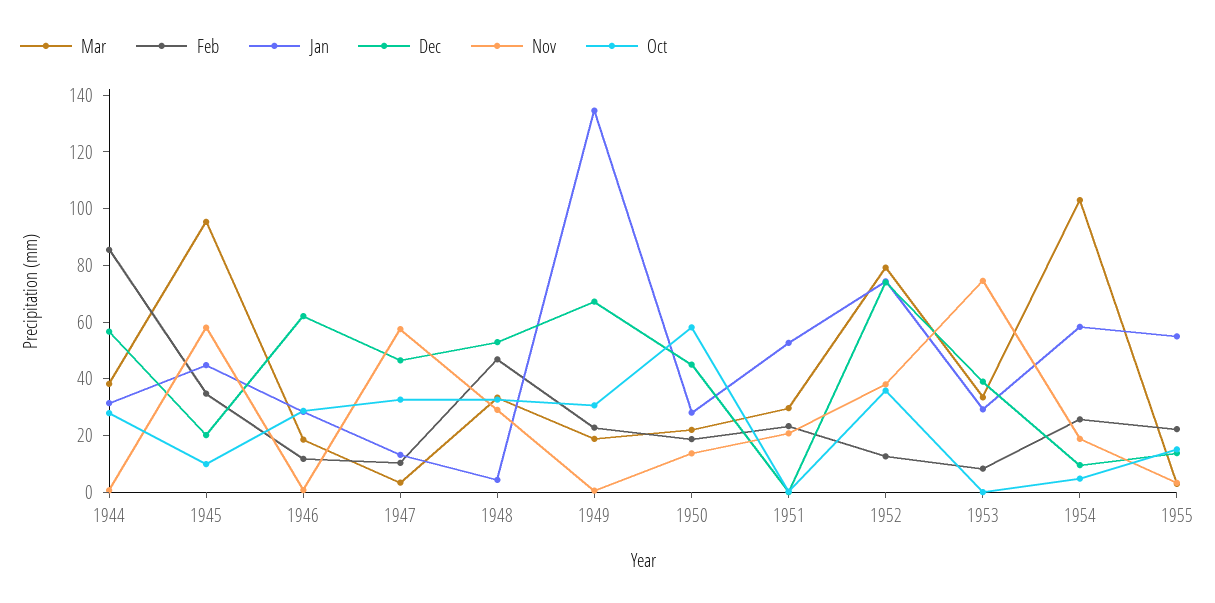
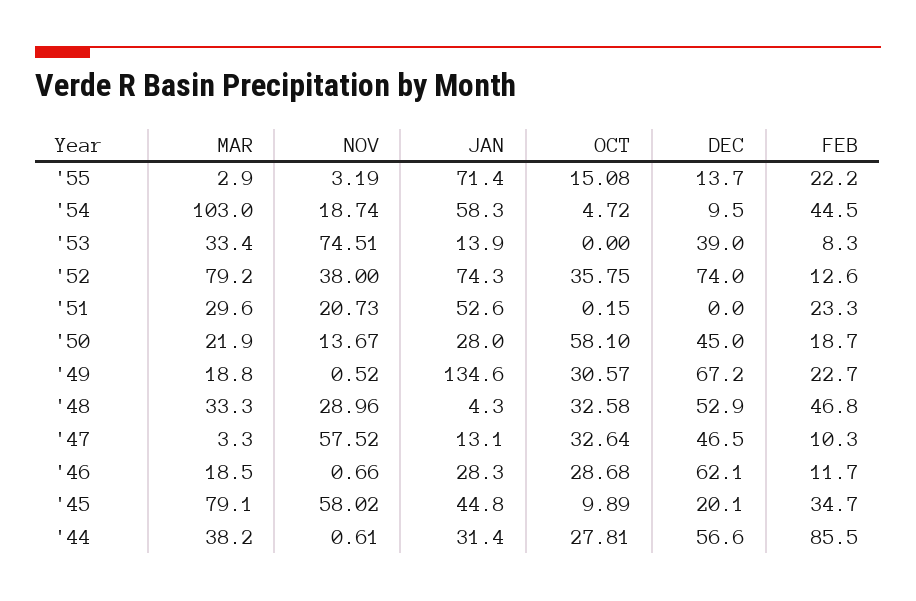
Mar, 1945: 95 -> 79.1
Jan, 1953: 30 -> 13.9
Feb, 1954: 25 -> 44.5
Jan, 1955: 55 -> 71.4

